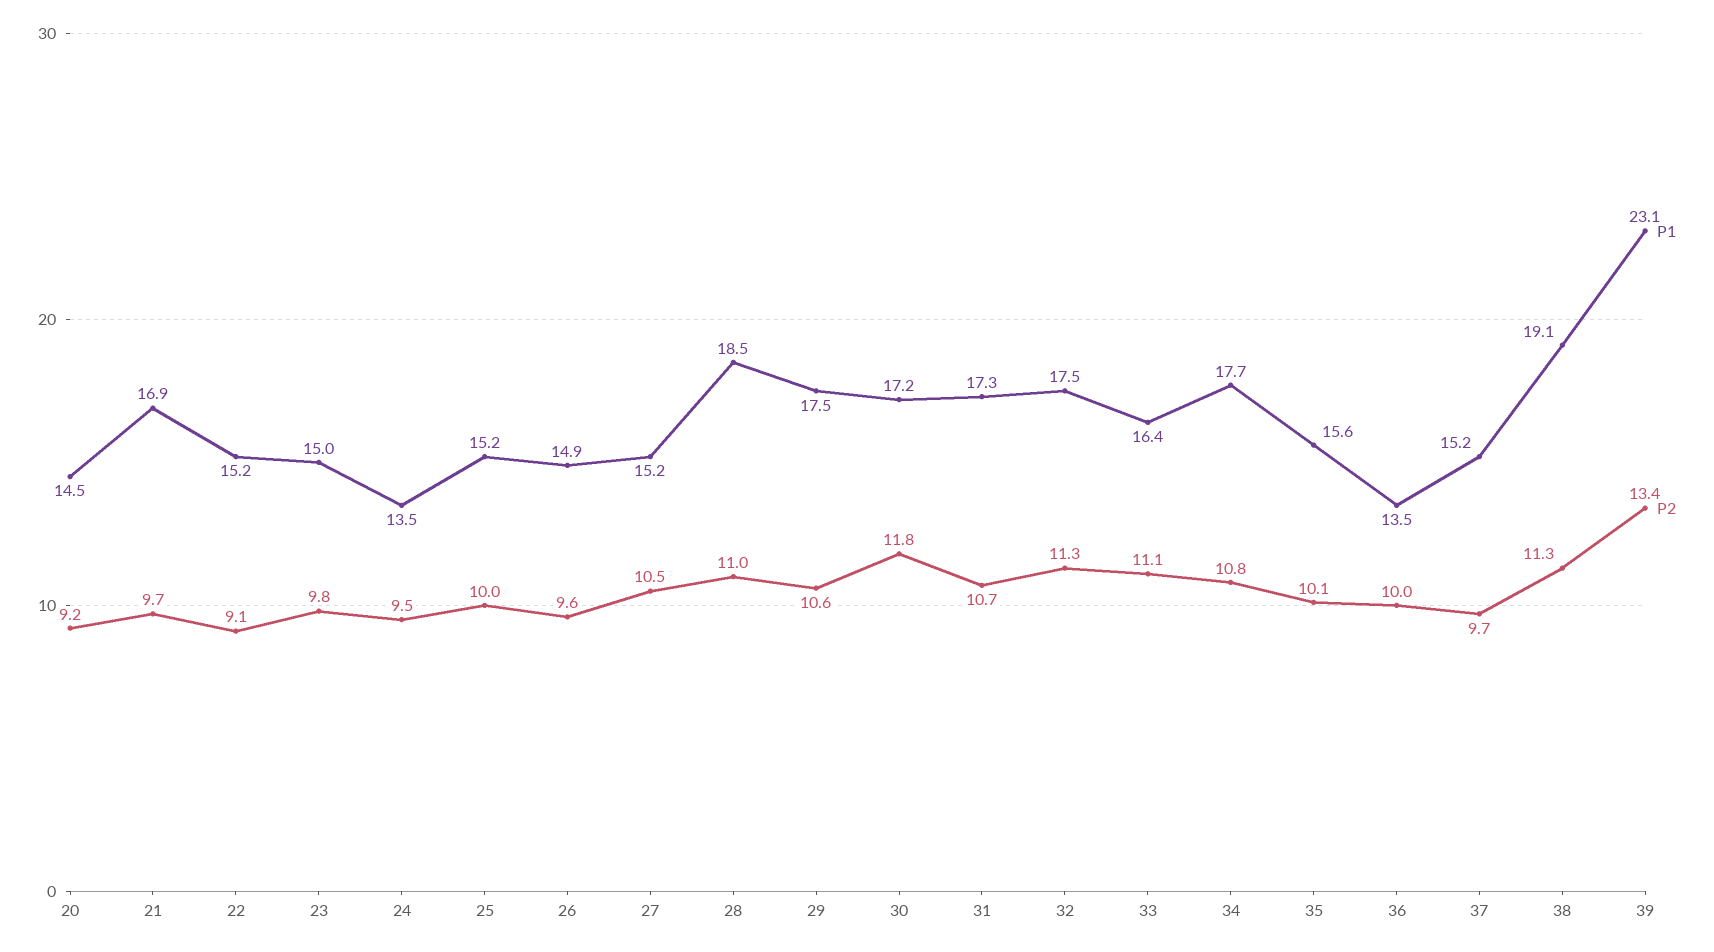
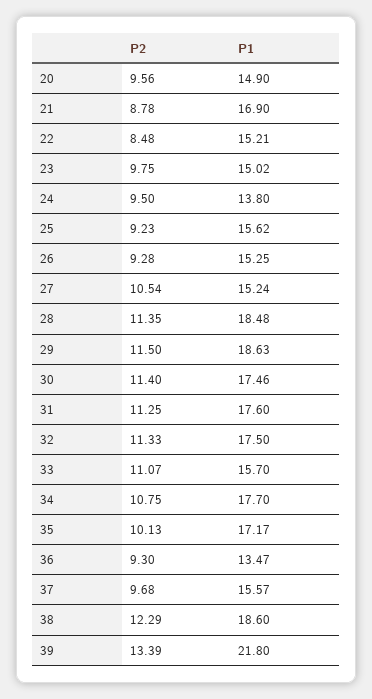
P1, 20: 14.5 -> 14.9
P2, 20: 9.2 -> 9.56
P2, 21: 9.7 -> 8.78
P2, 22: 9.1 -> 8.48
P1, 24: 13.5 -> 13.8
P1, 25: 15.2 -> 15.62
P2, 25: 10 -> 9.23
P1, 26: 14.9 -> 15.25
P2, 26: 9.6 -> 9.28
P2, 28: 11 -> 11.35
P1, 29: 17.5 -> 18.63
P2, 29: 10.6 -> 11.5
P1, 30: 17.2 -> 17.46
P2, 30: 11.8 -> 11.4
P1, 31: 17.3 -> 17.6
P2, 31: 10.7 -> 11.25
P1, 33: 16.4 -> 15.7
P1, 35: 15.6 -> 17.17
P2, 36: 10 -> 9.3
P1, 37: 15.2 -> 15.57
P1, 38: 19.1 -> 18.6
P2, 38: 11.3 -> 12.29
P1, 39: 23.1 -> 21.8

